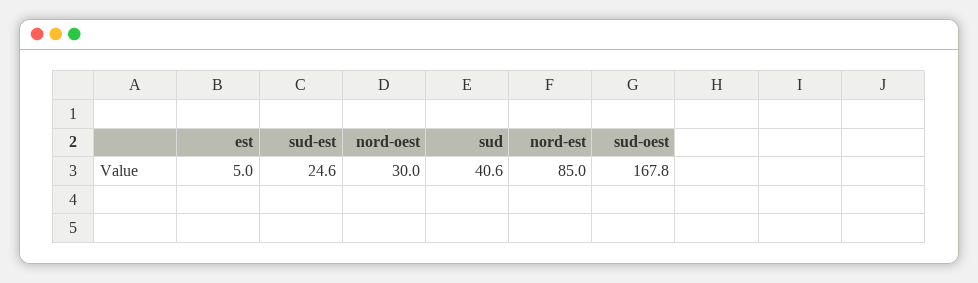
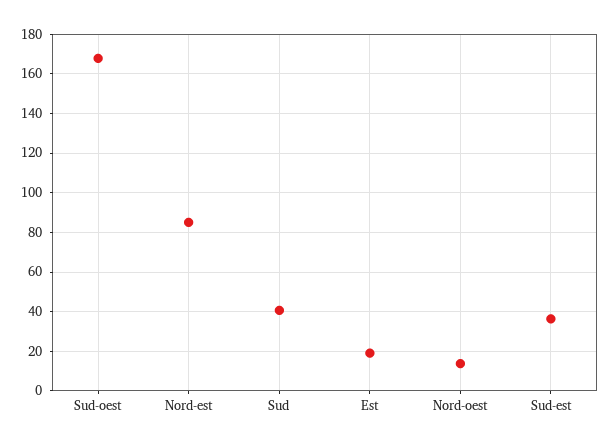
est: 5 -> 20
sud-est: 24.6 -> 35
nord-oest: 30 -> 15

